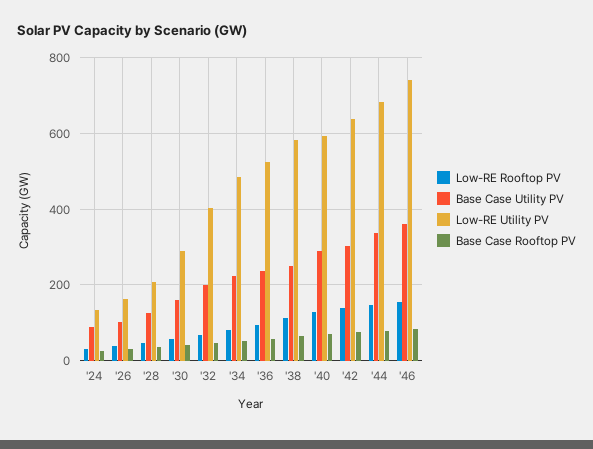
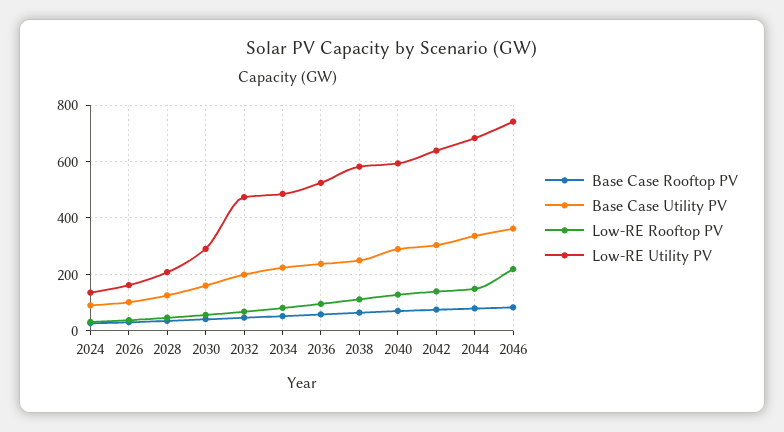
Low-RE Utility PV, '32: 400 -> 475
Low-RE Rooftop PV, '46: 160 -> 225

